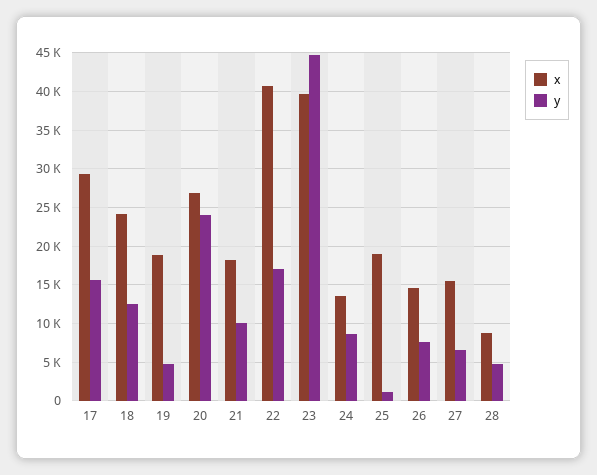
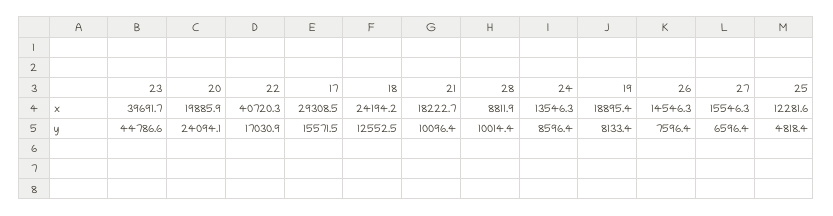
y, 19: 5000 -> 8133.4
x, 20: 27000 -> 19885.9
x, 25: 19000 -> 12281.6
y, 25: 1000 -> 4818.4
y, 28: 5000 -> 10014.4

